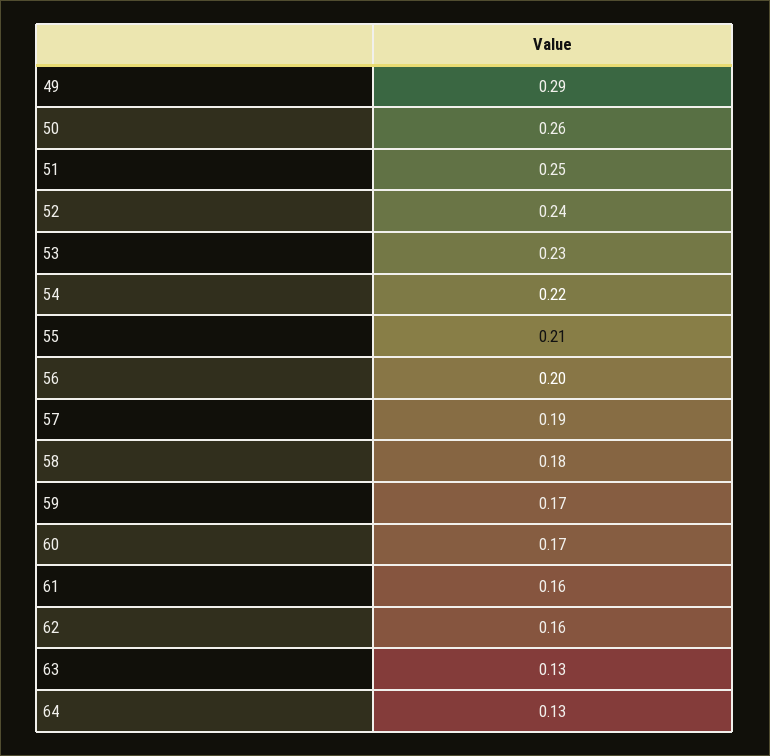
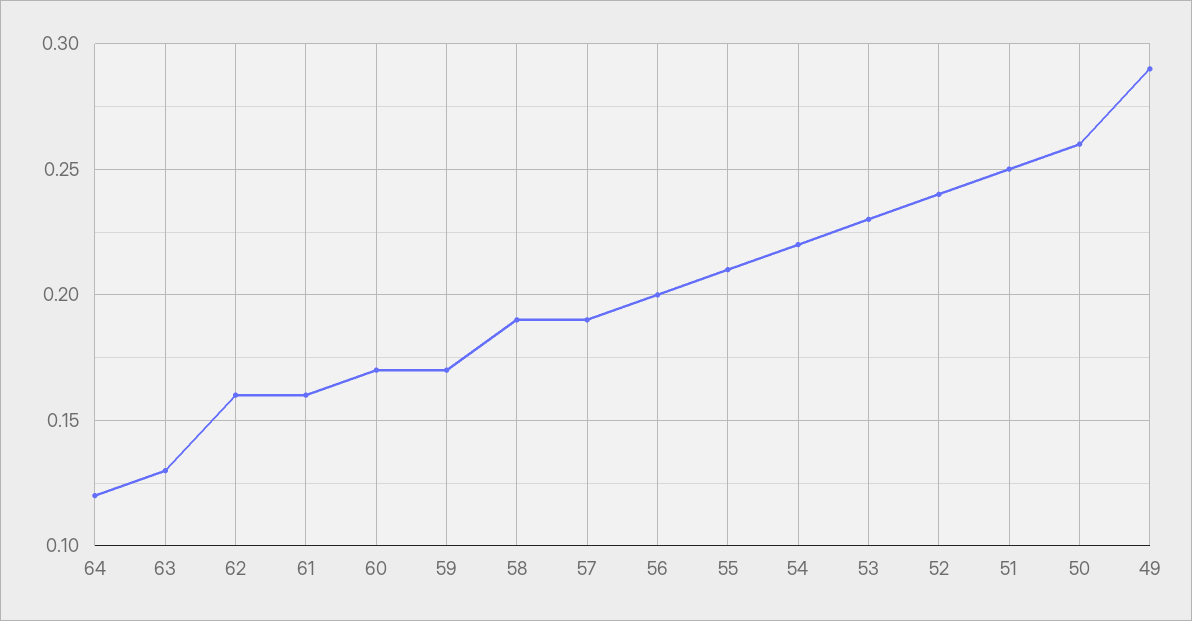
58: 0.18 -> 0.19
64: 0.13 -> 0.12

